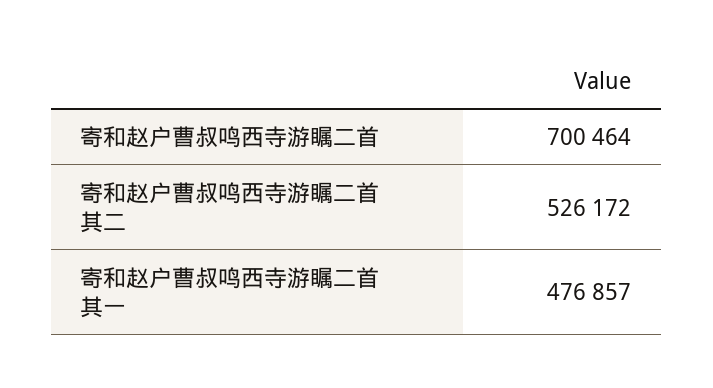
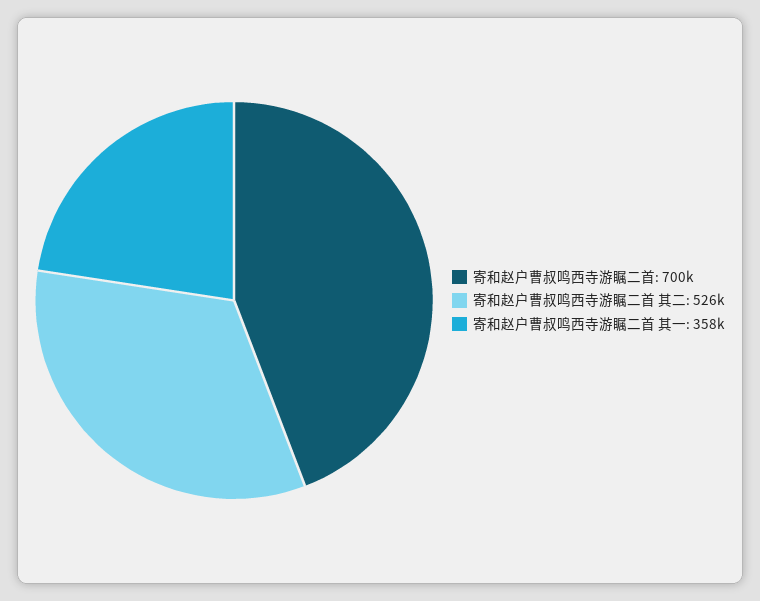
寄和赵户曹叔鸣西寺游瞩二首 其一: 476857 -> 358000

